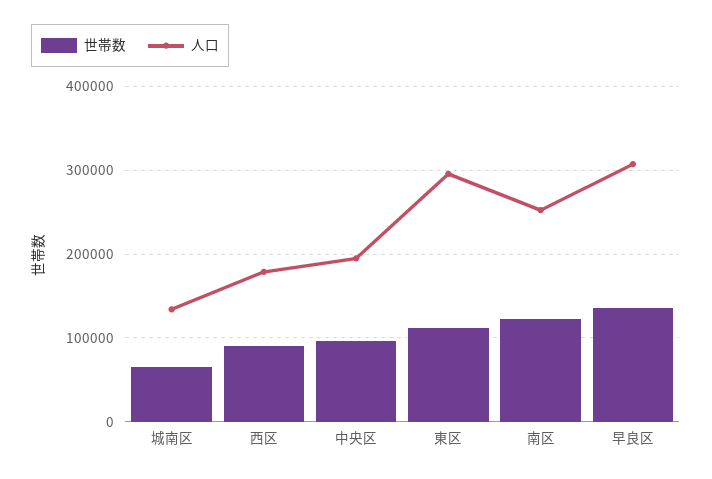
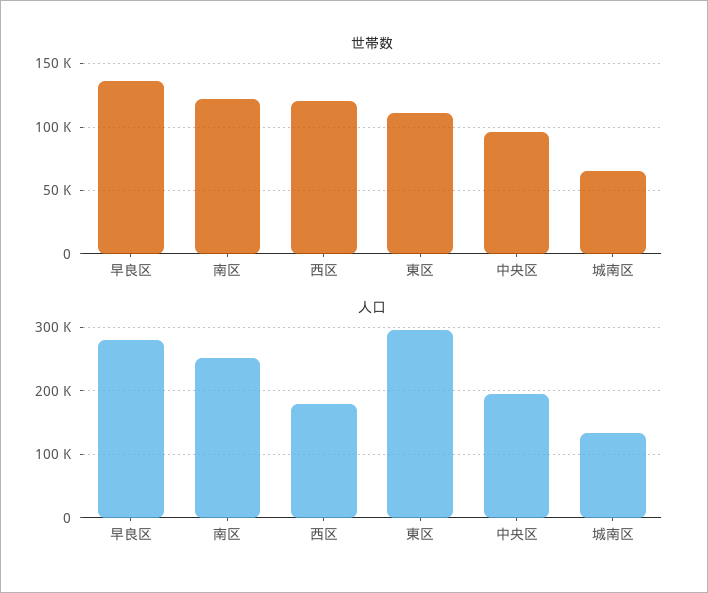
世帯数, 西区: 90000 -> 120000
人口, 早良区: 310000 -> 280000

